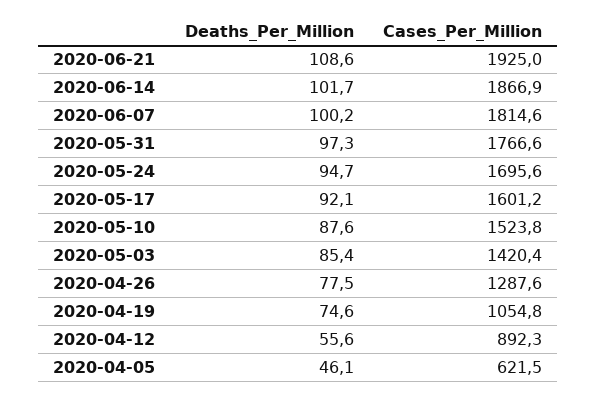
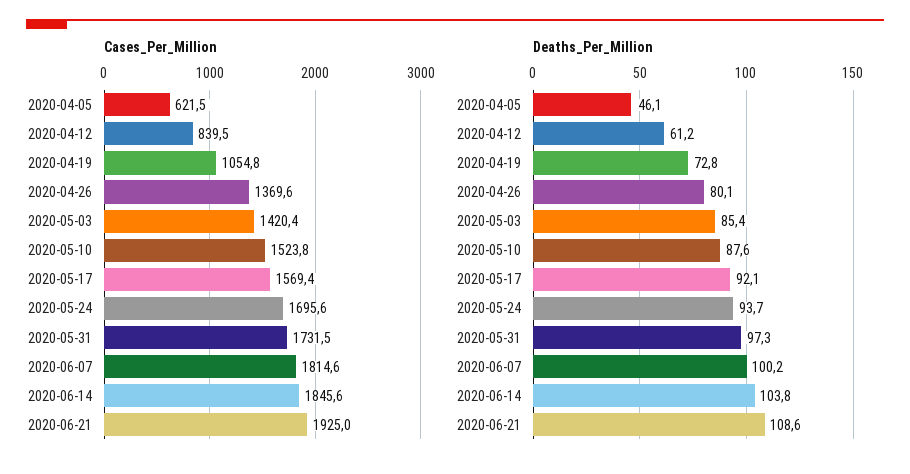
Deaths_Per_Million, 2020-06-14: 101.7 -> 103.8
Cases_Per_Million, 2020-06-14: 1866.9 -> 1845.6
Cases_Per_Million, 2020-05-31: 1766.6 -> 1731.5
Deaths_Per_Million, 2020-05-24: 94.7 -> 93.7
Cases_Per_Million, 2020-05-17: 1601.2 -> 1569.4
Deaths_Per_Million, 2020-04-26: 77.5 -> 80.1
Cases_Per_Million, 2020-04-26: 1287.6 -> 1369.6
Deaths_Per_Million, 2020-04-19: 74.6 -> 72.8
Deaths_Per_Million, 2020-04-12: 55.6 -> 61.2
Cases_Per_Million, 2020-04-12: 892.3 -> 839.5

